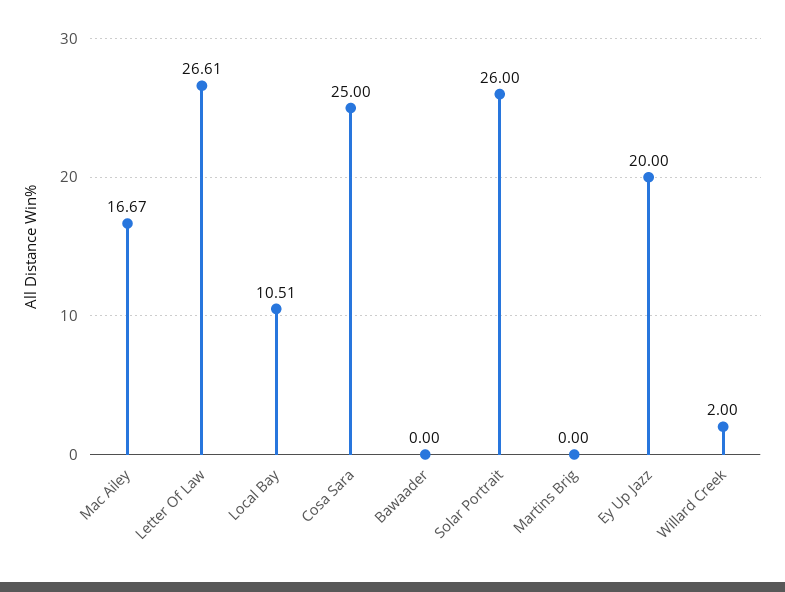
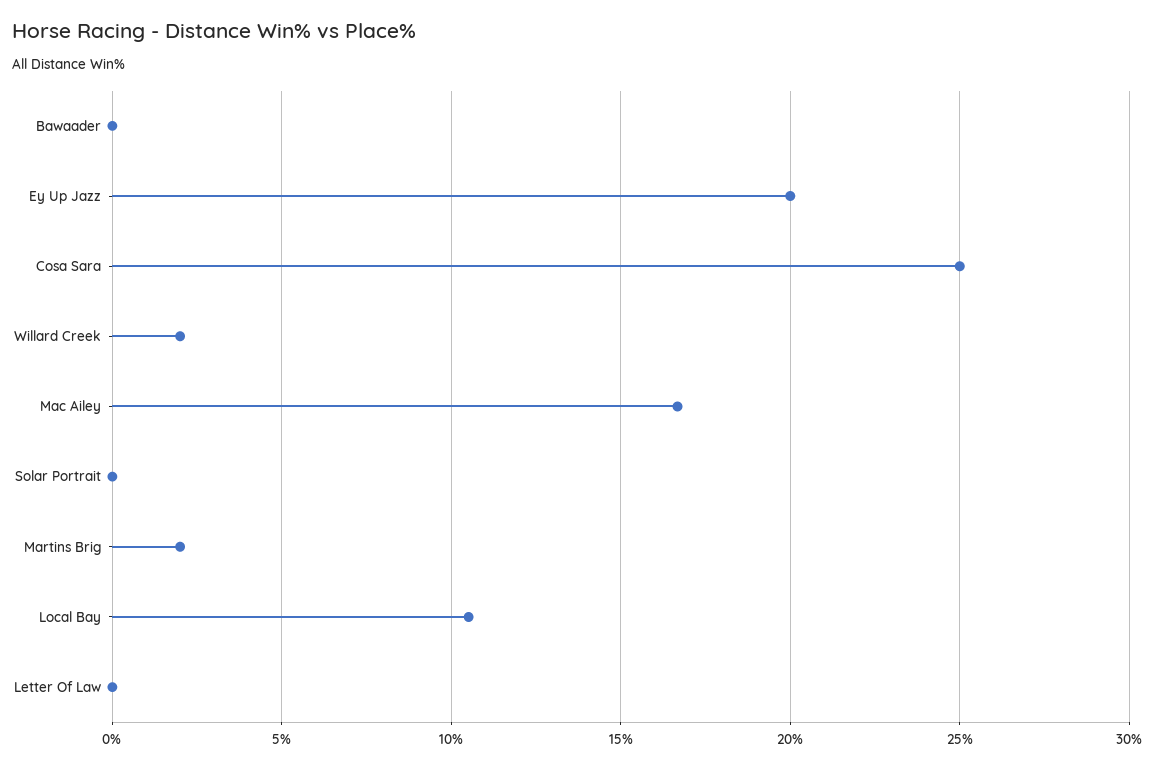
Letter Of Law: 26.61 -> 0
Solar Portrait: 26 -> 0
Martins Brig: 0 -> 2

